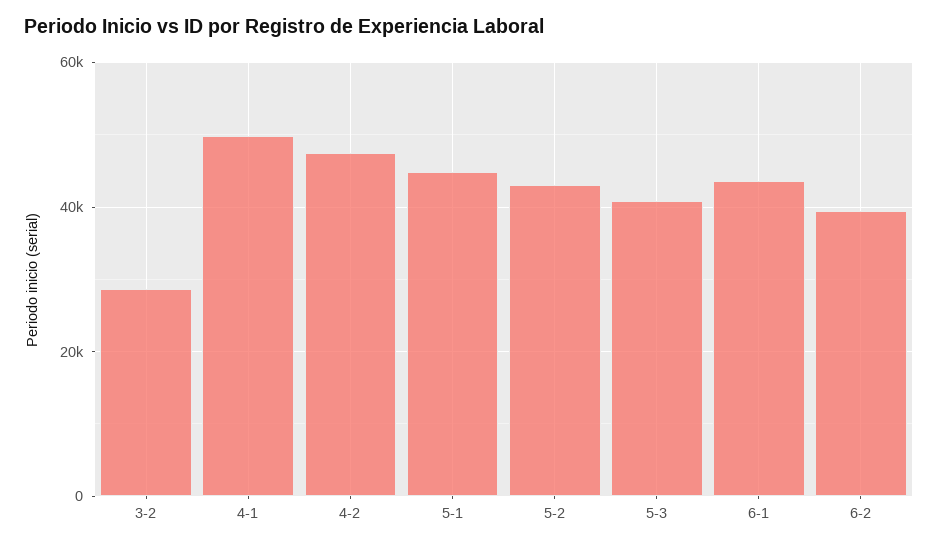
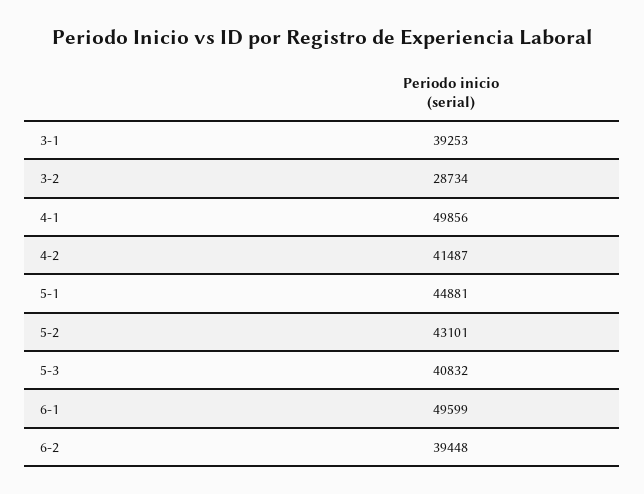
4-2: 48000 -> 41487
6-1: 44000 -> 49599
3-1: none -> 39253

